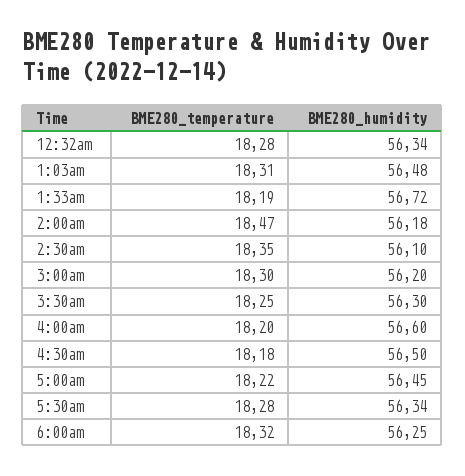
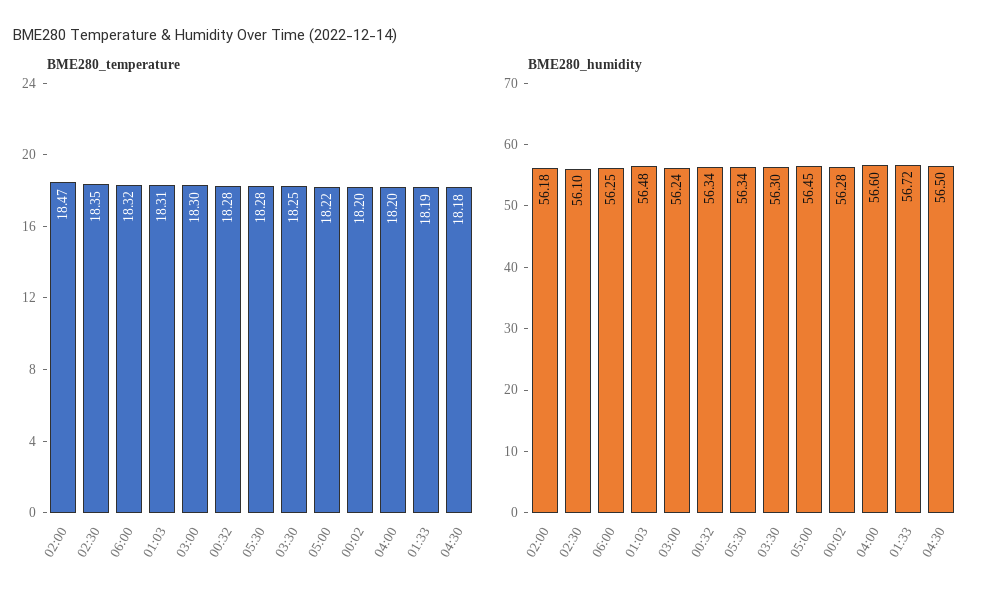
BME280_humidity, 3:00am: 56.2 -> 56.24
BME280_temperature, 00:02: none -> 18.2
BME280_humidity, 00:02: none -> 56.28

